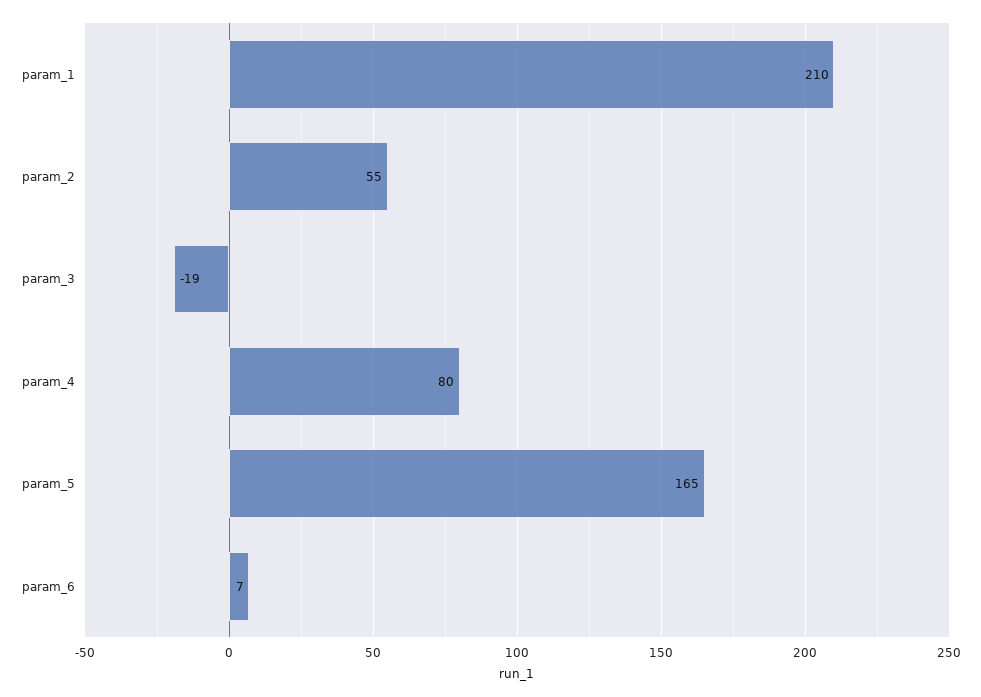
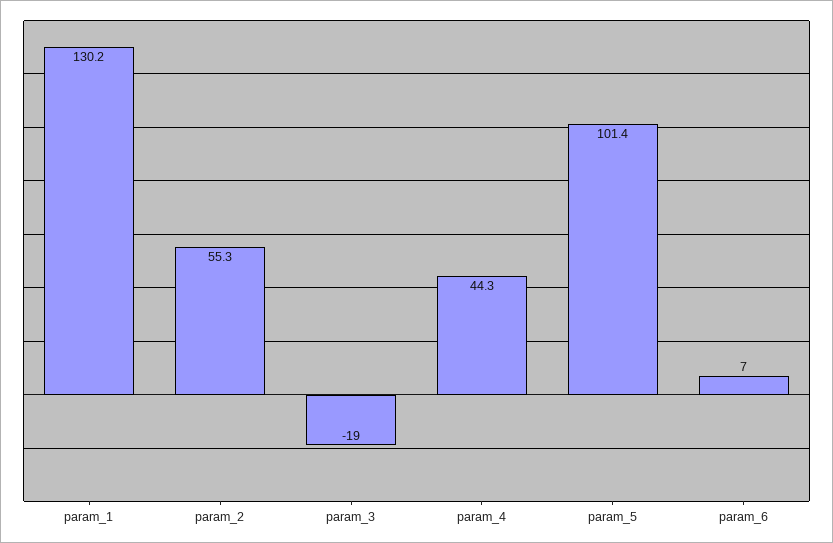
param_1: 210 -> 130.2
param_4: 80 -> 44.3
param_5: 165 -> 101.4

